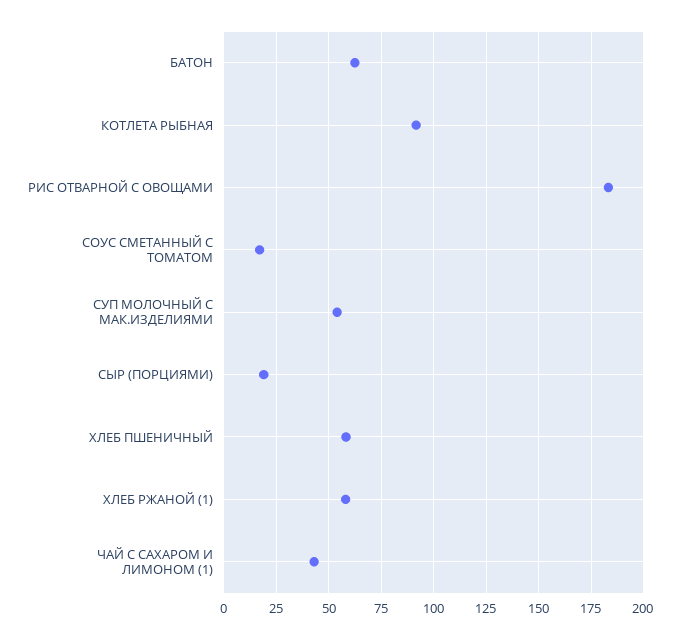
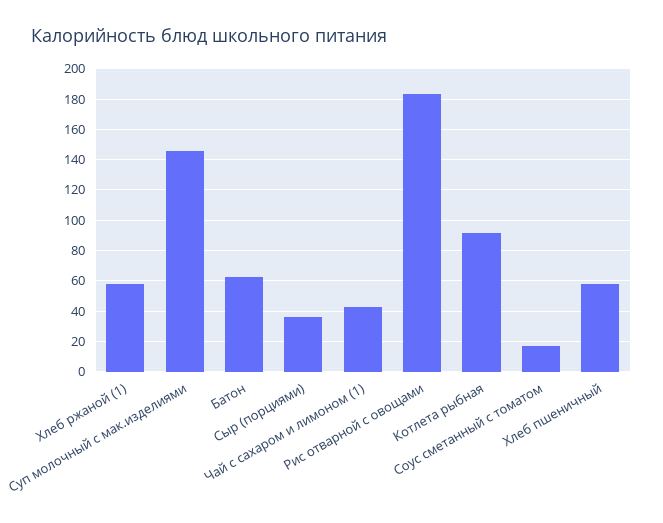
СУП МОЛОЧНЫЙ С МАК.ИЗДЕЛИЯМИ: 55 -> 145
СЫР (ПОРЦИЯМИ): 20 -> 35

